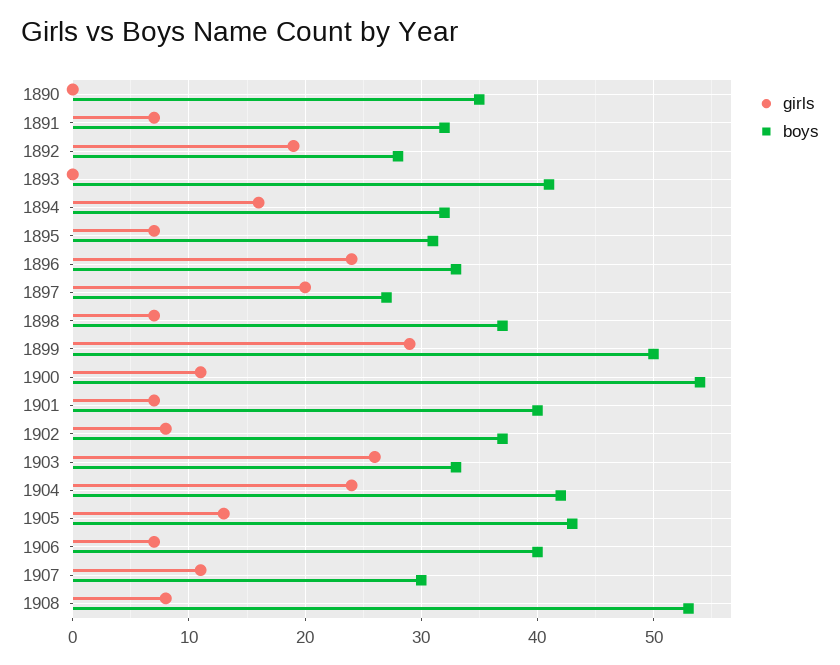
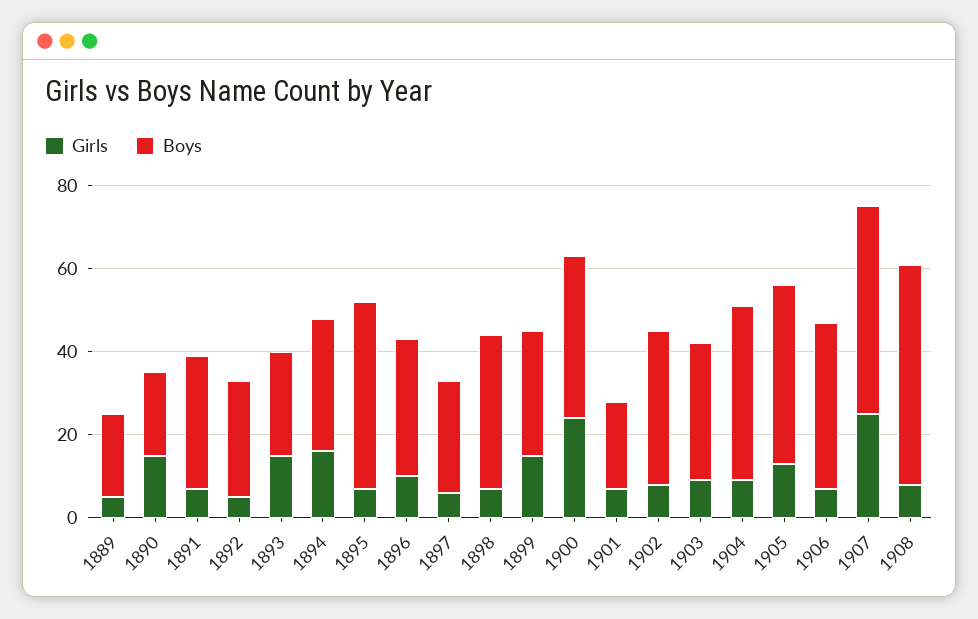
girls, 1890: 0 -> 15
boys, 1890: 35 -> 20
girls, 1892: 19 -> 5
girls, 1893: 0 -> 15
boys, 1893: 41 -> 25
boys, 1895: 31 -> 45
girls, 1896: 24 -> 10
girls, 1897: 20 -> 5
girls, 1899: 29 -> 15
boys, 1899: 50 -> 30
girls, 1900: 11 -> 25
boys, 1900: 54 -> 40
boys, 1901: 40 -> 20
girls, 1903: 26 -> 10
girls, 1904: 24 -> 10
girls, 1907: 11 -> 25
boys, 1907: 30 -> 50
girls, 1889: none -> 5
boys, 1889: none -> 20

